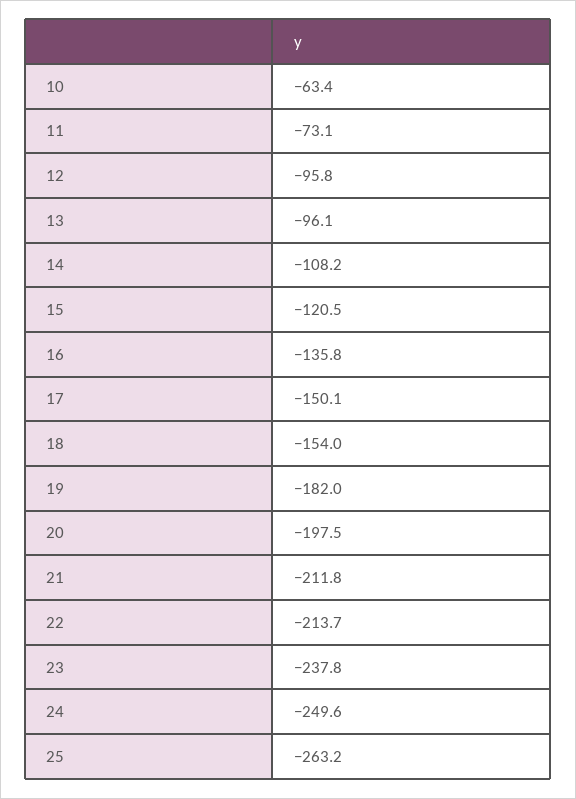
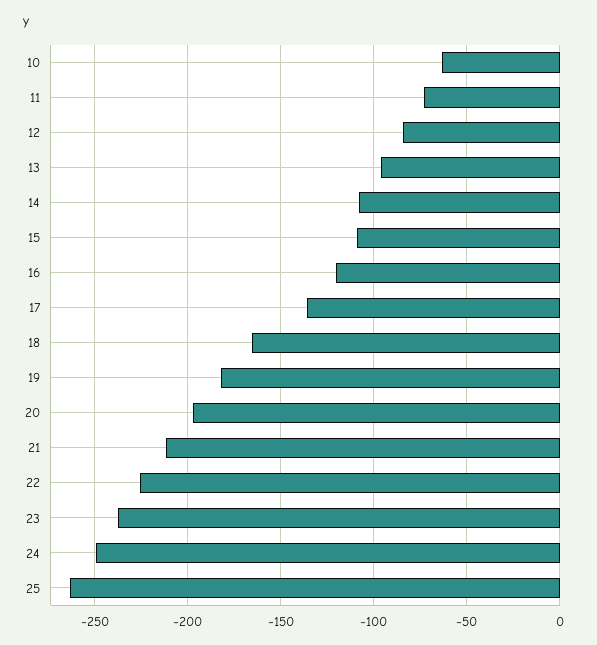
12: -95.8 -> -85
15: -120.5 -> -110
16: -135.8 -> -120
17: -150.1 -> -135
18: -154 -> -165
22: -213.7 -> -225

